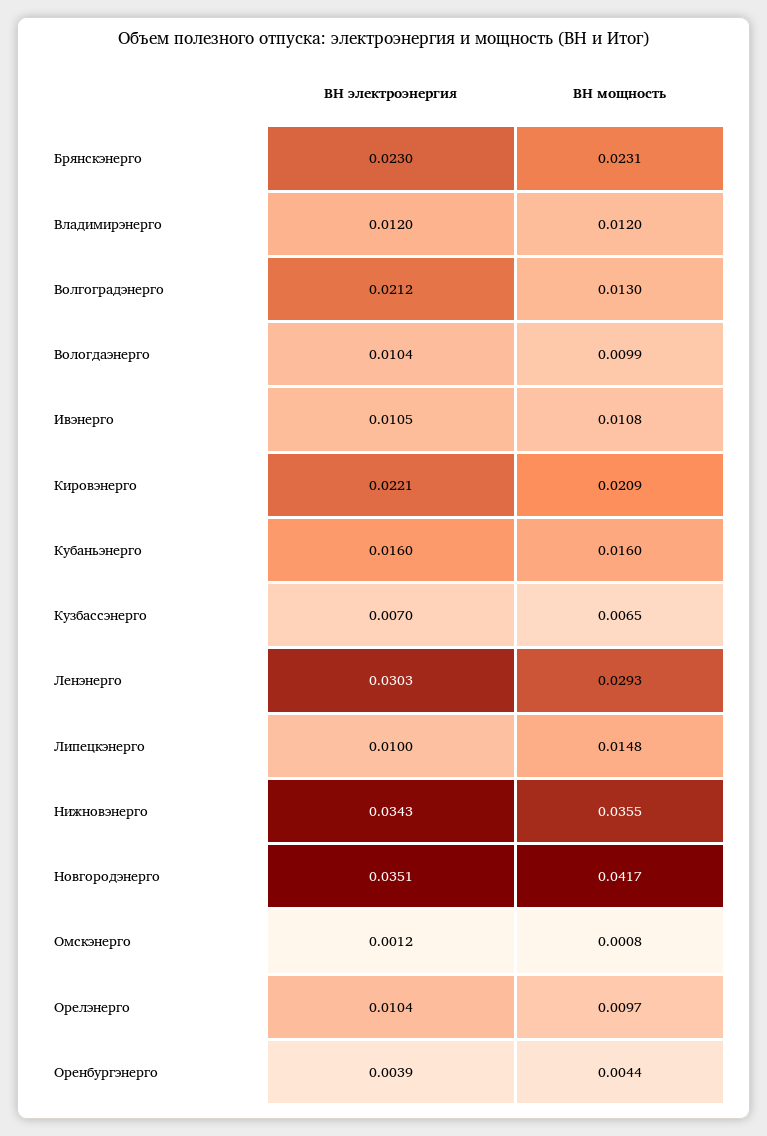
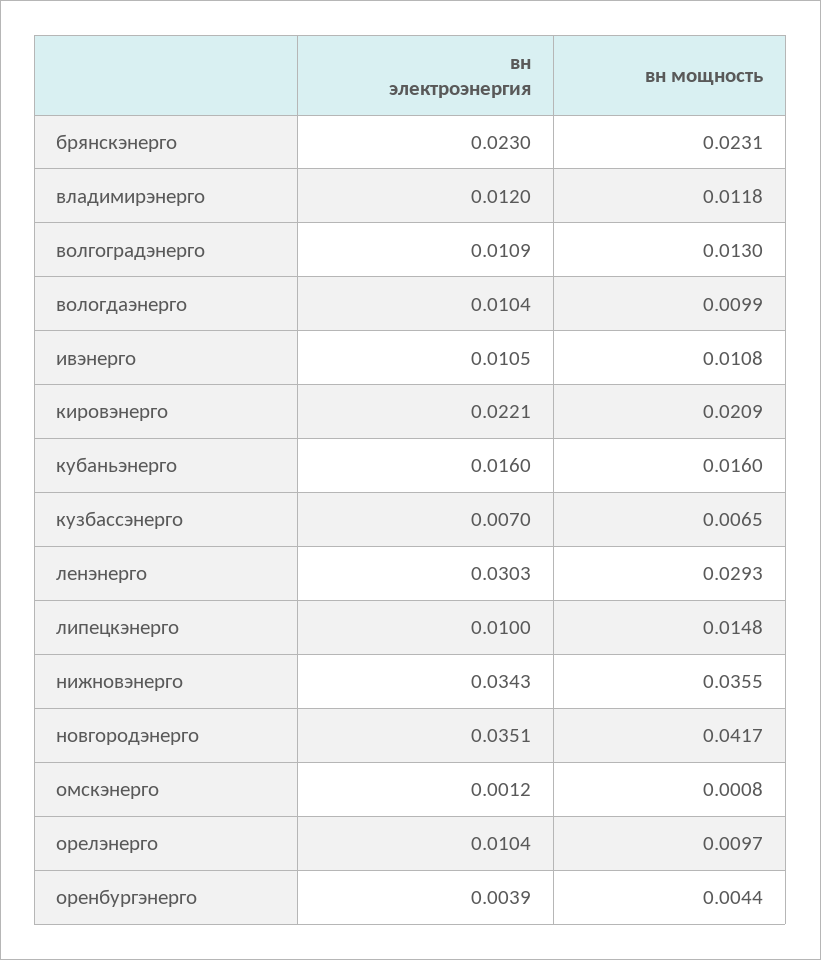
ВН мощность, Владимирэнерго: 0.012 -> 0.0118
ВН электроэнергия, Волгоградэнерго: 0.0212 -> 0.0109

